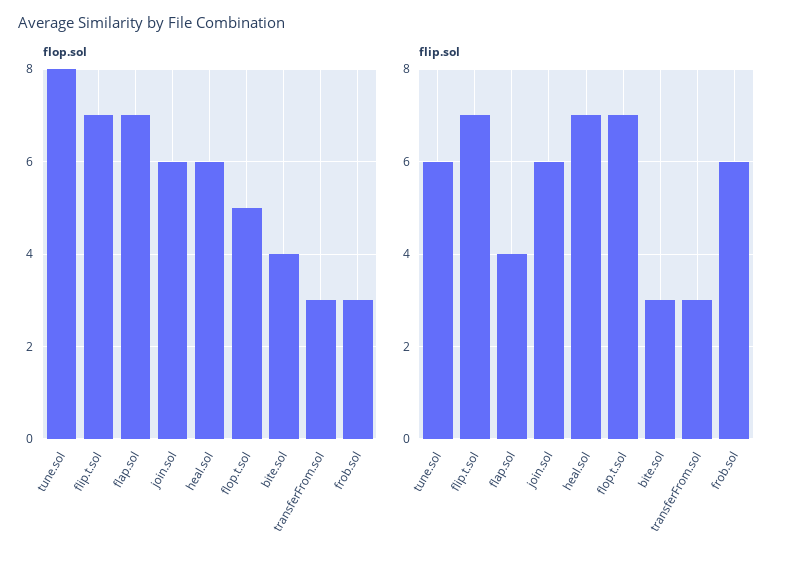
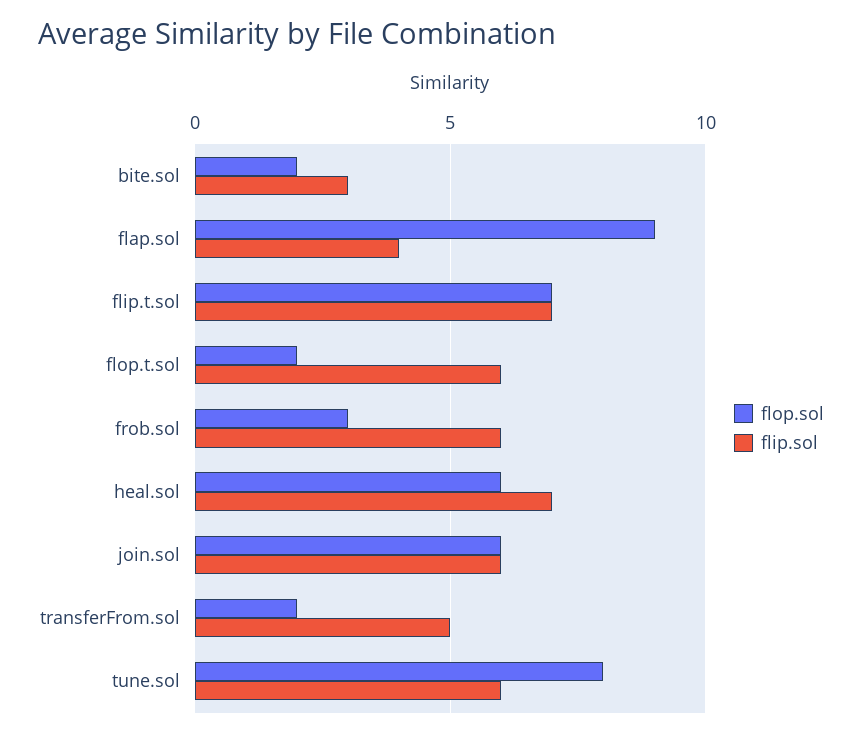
flop.sol, flap.sol: 7 -> 9
flop.sol, flop.t.sol: 5 -> 2
flop.sol, bite.sol: 4 -> 2
flop.sol, transferFrom.sol: 3 -> 2
flip.sol, flop.t.sol: 7 -> 6
flip.sol, transferFrom.sol: 3 -> 5

